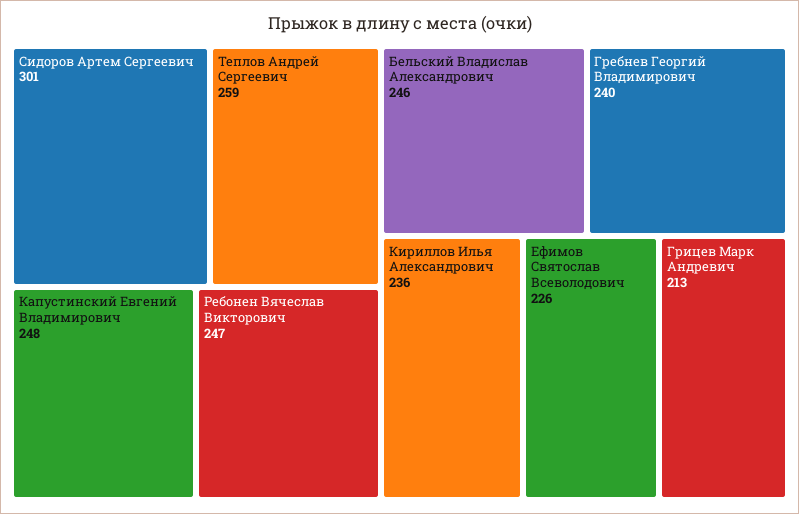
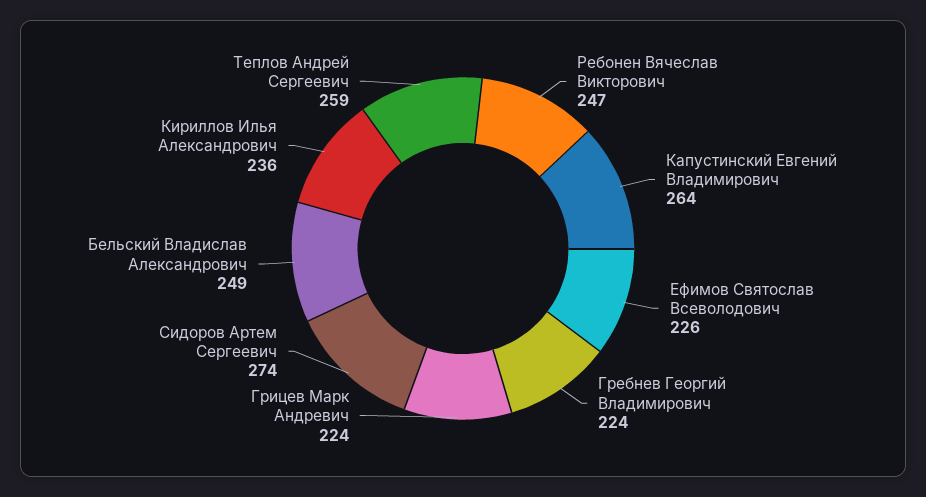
Сидоров Артем Сергеевич: 301 -> 274
Капустинский Евгений Владимирович: 248 -> 264
Бельский Владислав Александрович: 246 -> 249
Гребнев Георгий Владимирович: 240 -> 224
Грицев Марк Андревич: 213 -> 224

